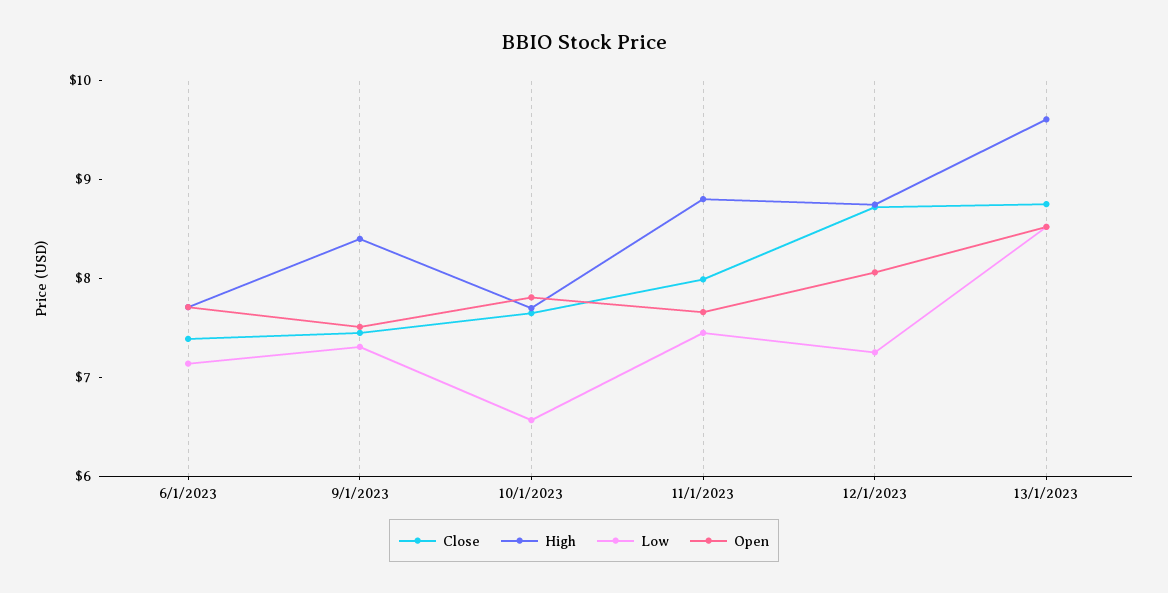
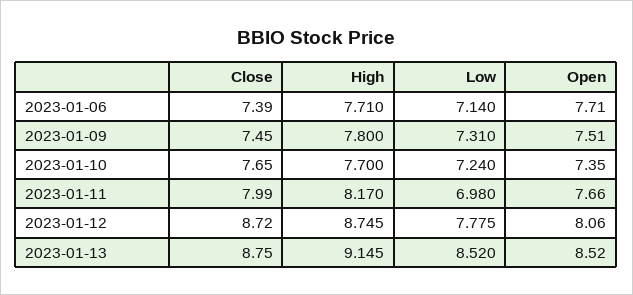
High, 9/1/2023: 8.4 -> 7.8
Low, 10/1/2023: 6.6 -> 7.24
Open, 10/1/2023: 7.8 -> 7.35
High, 11/1/2023: 8.8 -> 8.17
Low, 11/1/2023: 7.4 -> 6.98
Low, 12/1/2023: 7.2 -> 7.775
High, 13/1/2023: 9.6 -> 9.145

